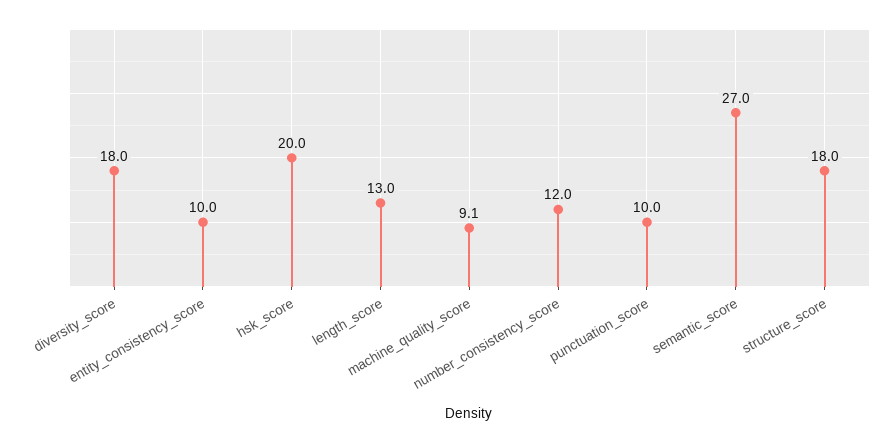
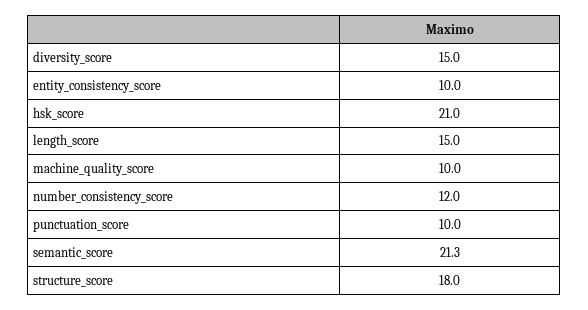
diversity_score: 18 -> 15
hsk_score: 20 -> 21
length_score: 13 -> 15
machine_quality_score: 9.1 -> 10
semantic_score: 27 -> 21.3

